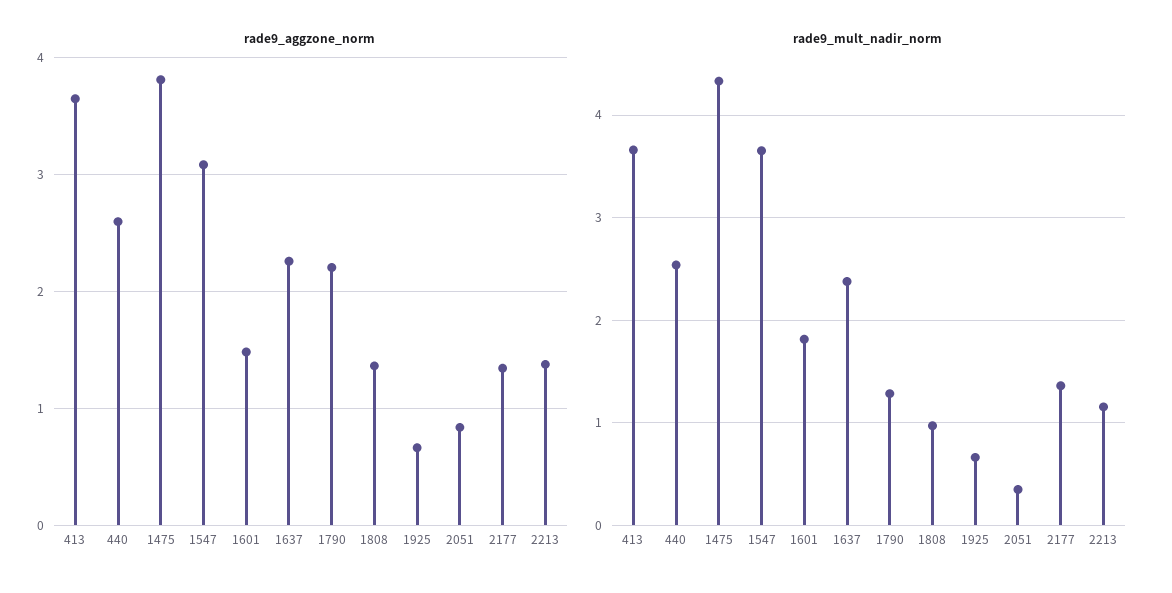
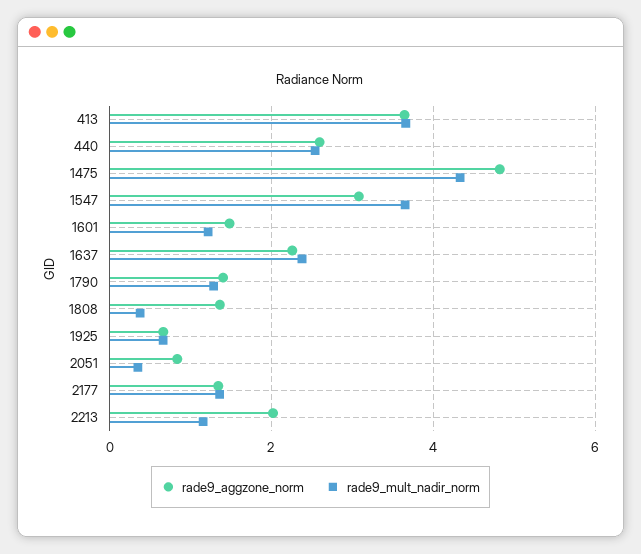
rade9_aggzone_norm, 1475: 3.8 -> 4.8
rade9_aggzone_norm, 1790: 2.2 -> 1.4
rade9_aggzone_norm, 2213: 1.4 -> 2
rade9_mult_nadir_norm, 1601: 1.8 -> 1.2
rade9_mult_nadir_norm, 1808: 1 -> 0.4

